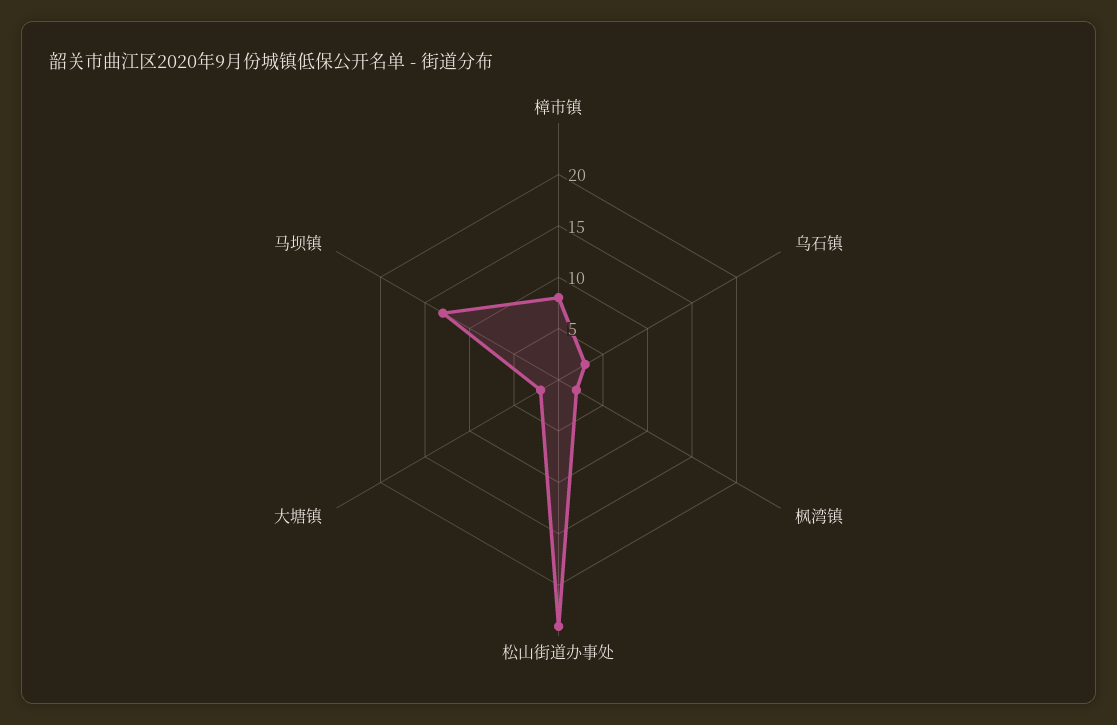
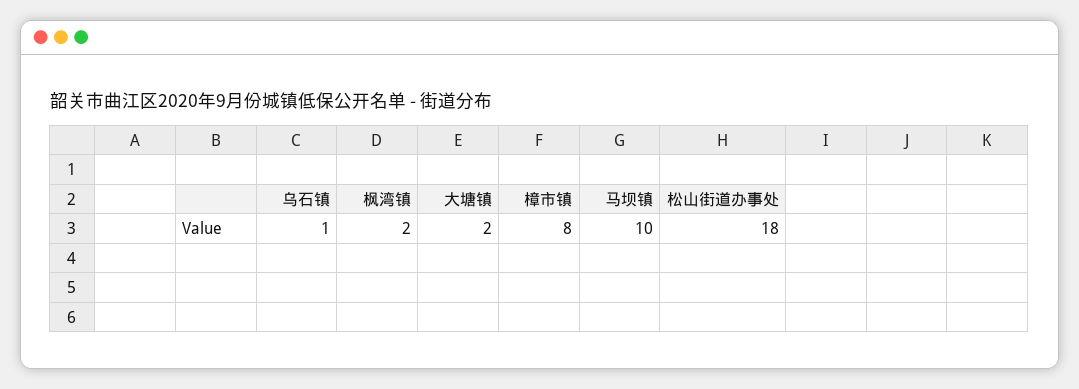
乌石镇: 3 -> 1
松山街道办事处: 24 -> 18
马坝镇: 13 -> 10

